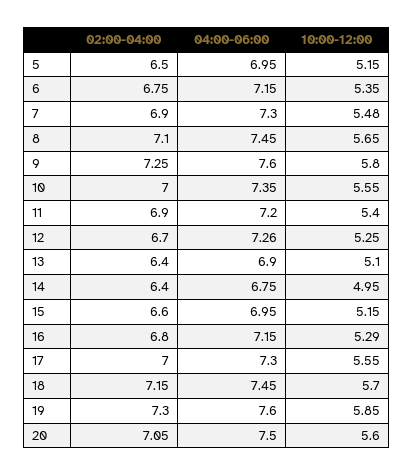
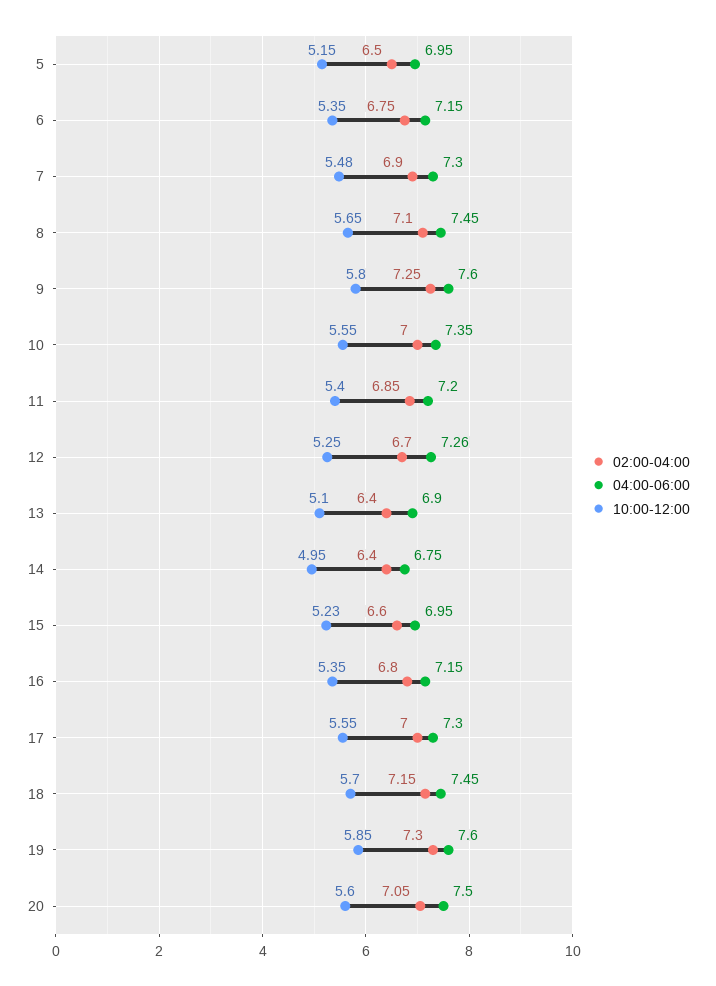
02:00-04:00, 11: 6.9 -> 6.85
10:00-12:00, 15: 5.15 -> 5.23
10:00-12:00, 16: 5.29 -> 5.35

